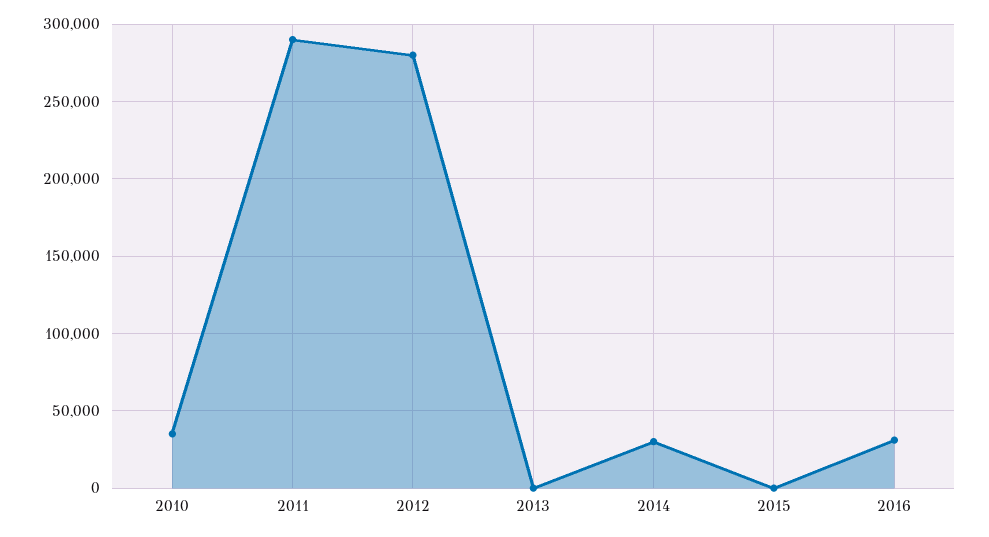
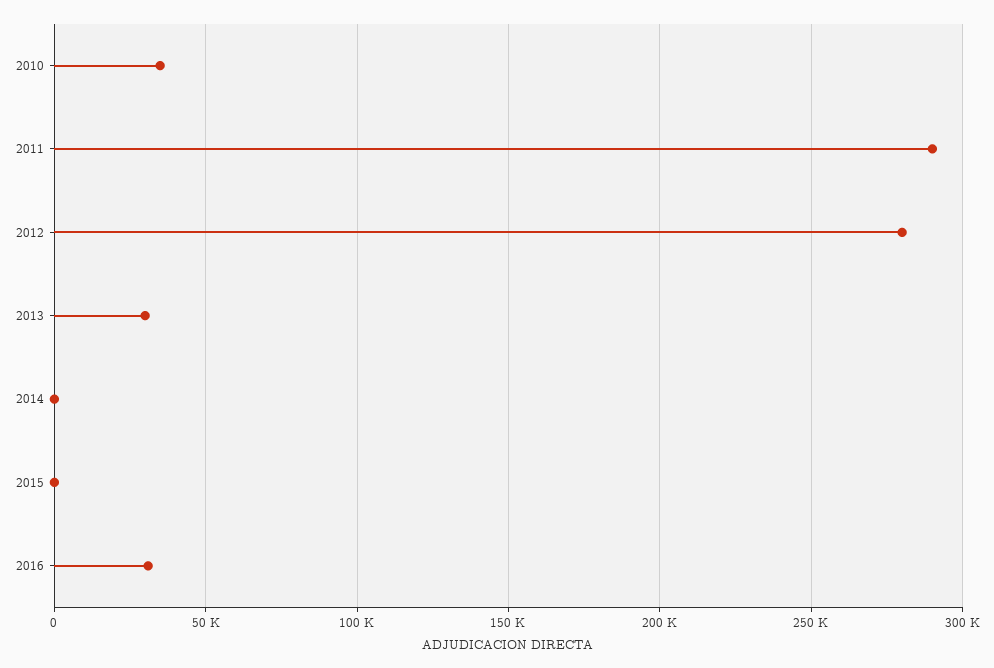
2013: 0 -> 30000
2014: 30000 -> 0

